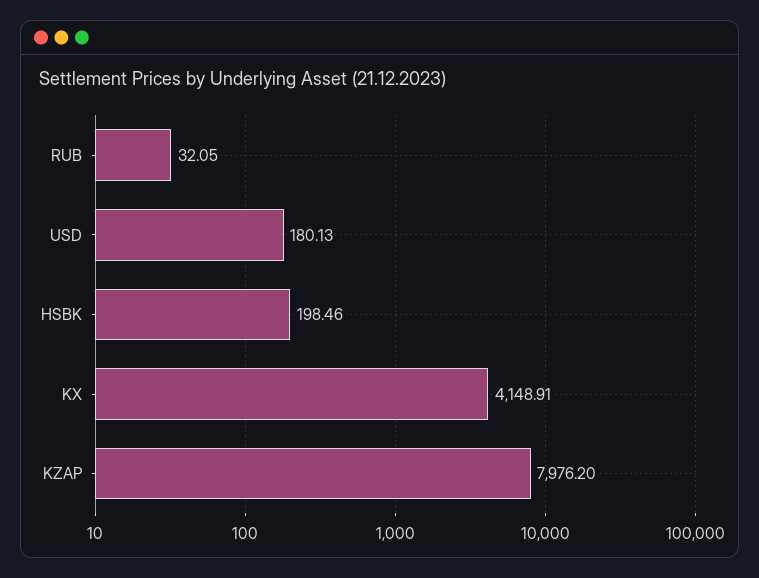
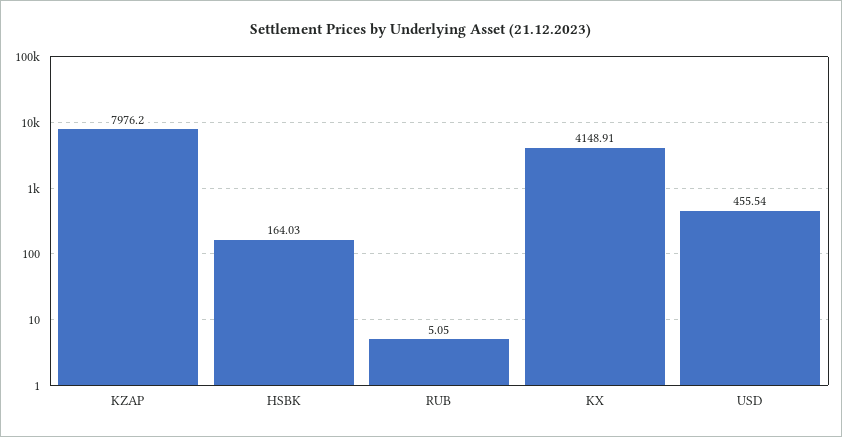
RUB: 32.05 -> 5.05
USD: 180.13 -> 455.54
HSBK: 198.46 -> 164.03

